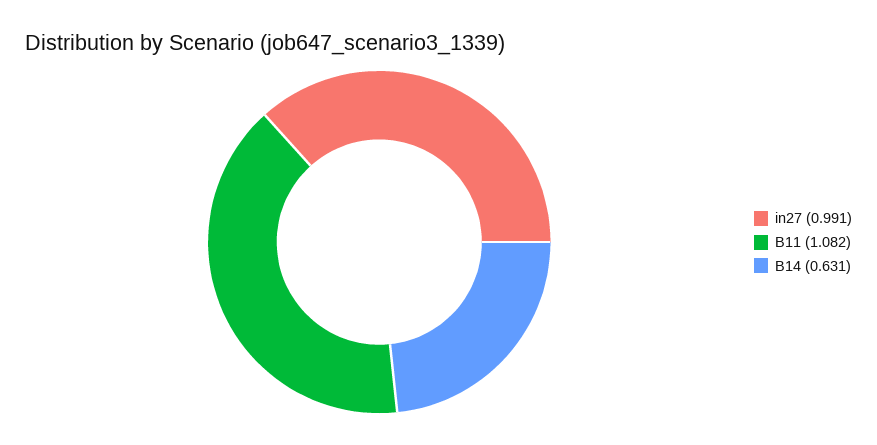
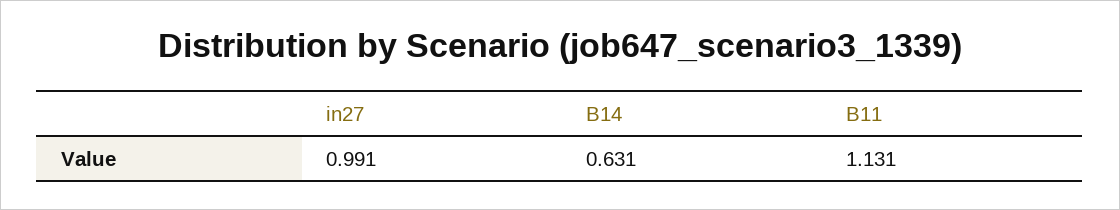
B11: 1.082 -> 1.131

